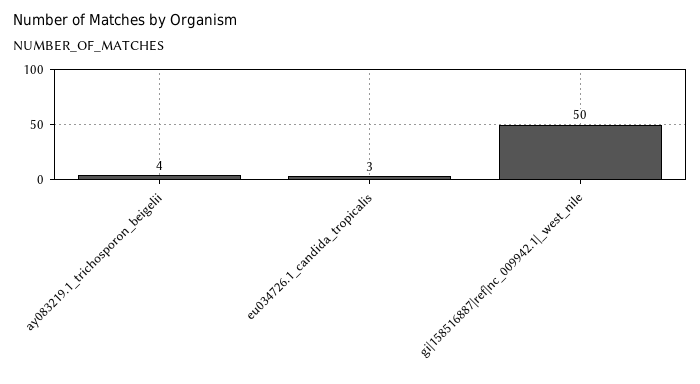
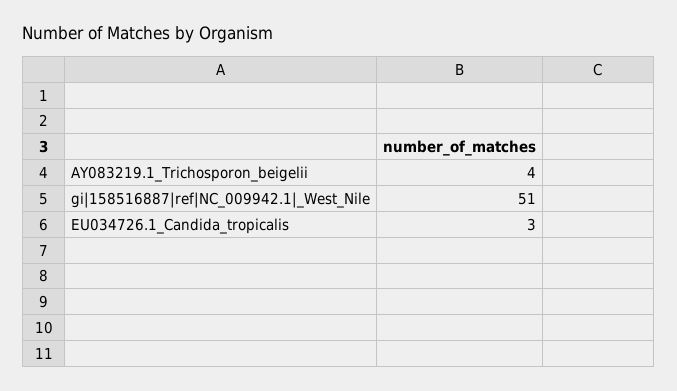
gi|158516887|ref|nc_009942.1|_west_nile: 50 -> 51

